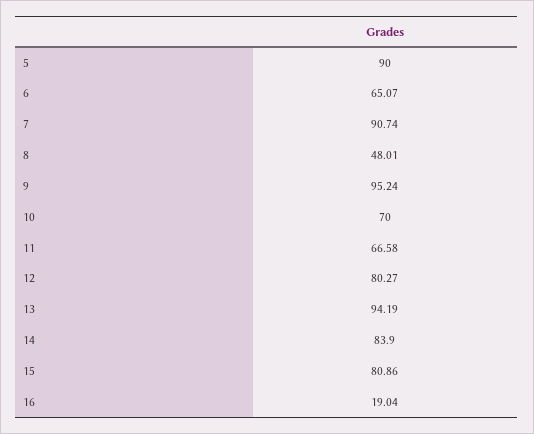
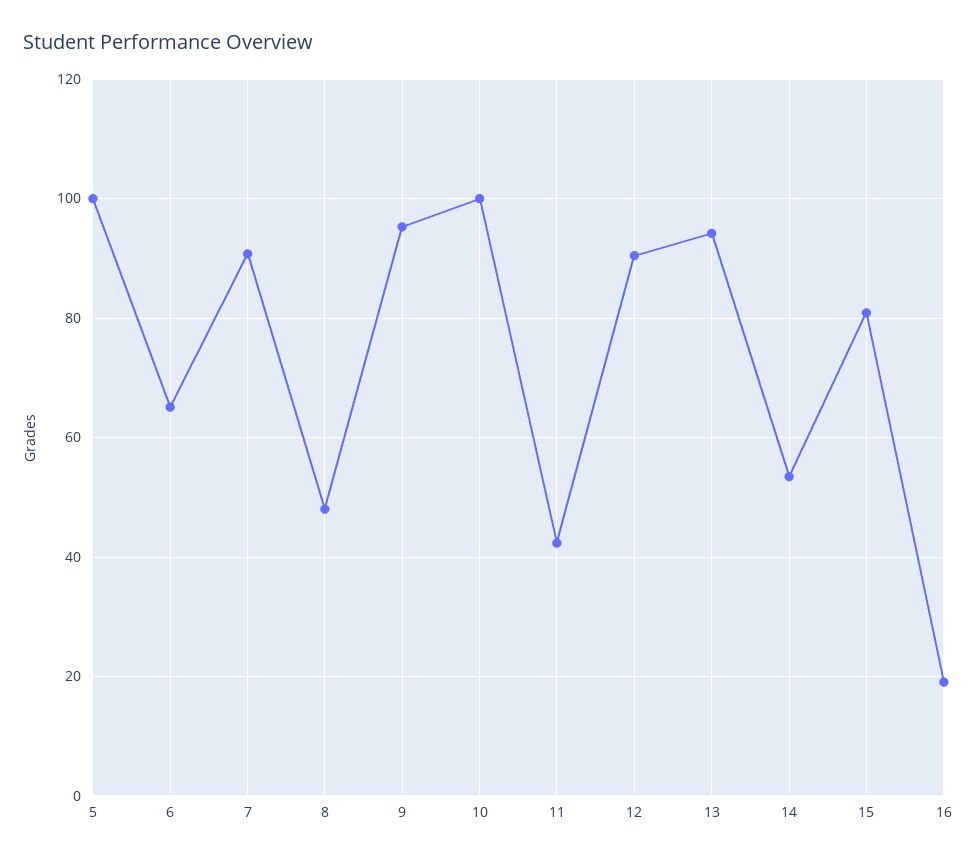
5: 90 -> 100
10: 70 -> 100
11: 66.58 -> 42
12: 80.27 -> 90
14: 83.9 -> 54

